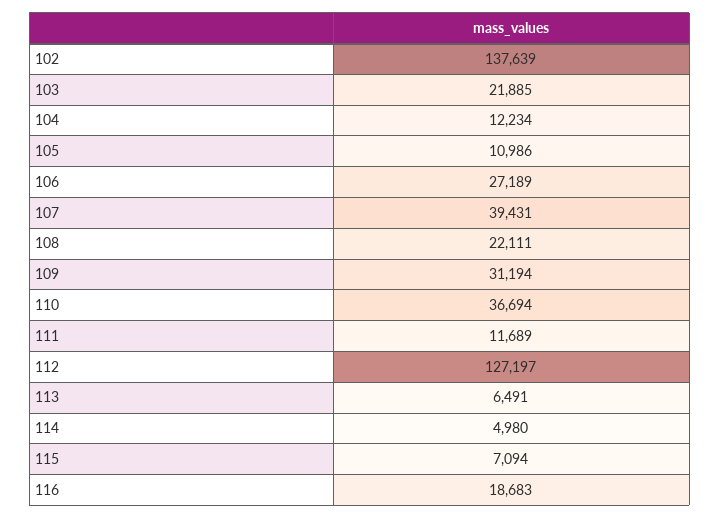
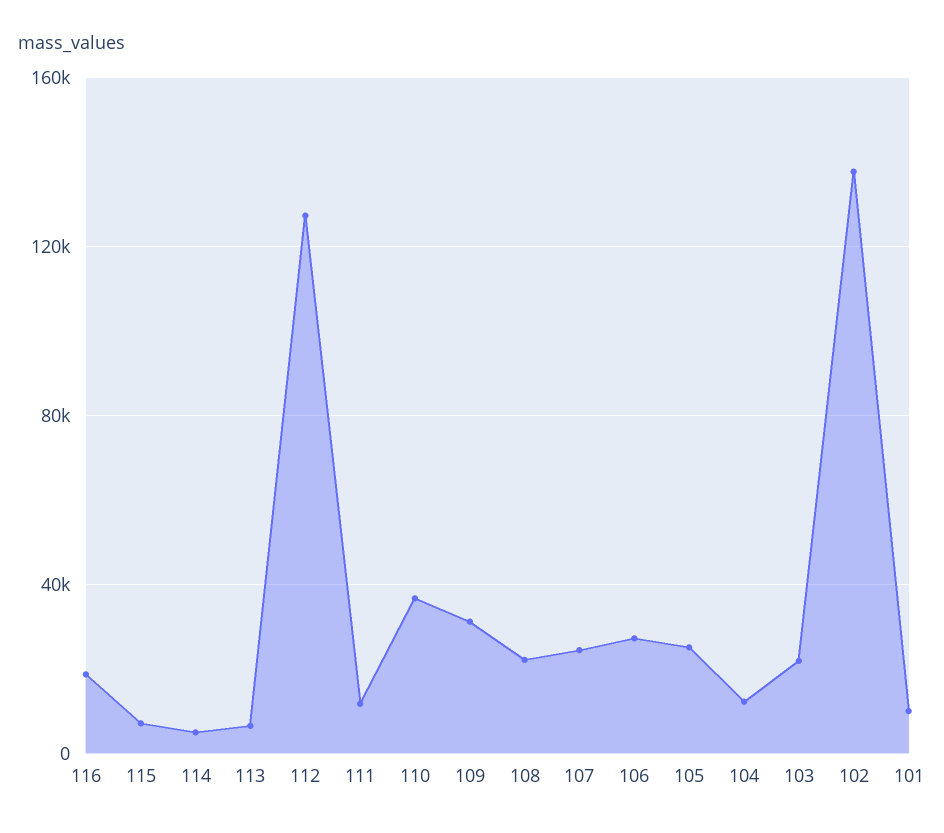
105: 10986 -> 25000
107: 39431 -> 25000
101: none -> 10000

